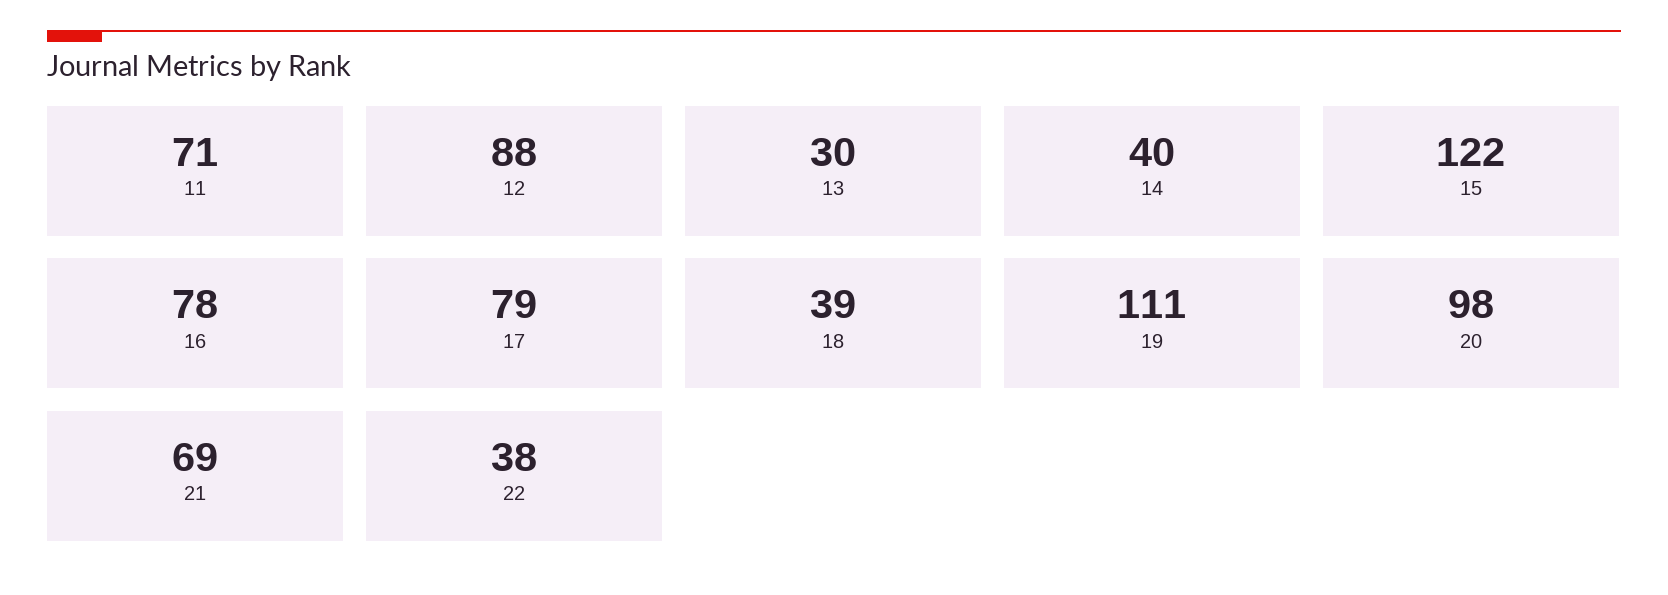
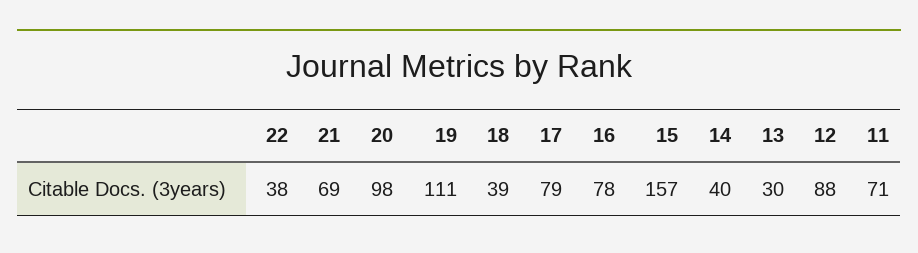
15: 122 -> 157

